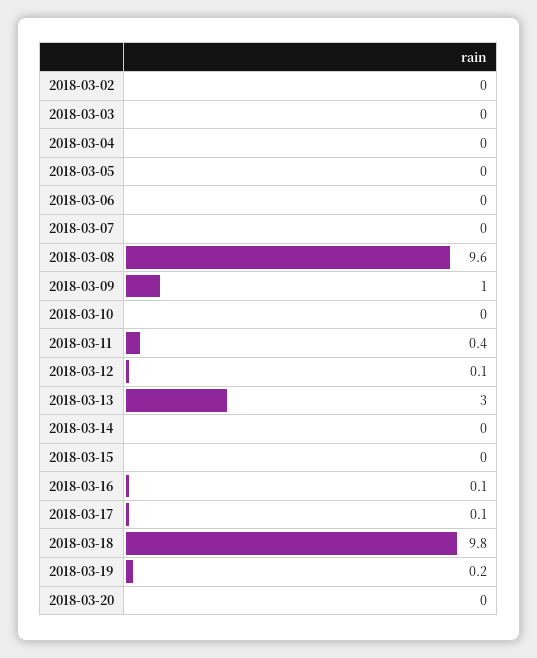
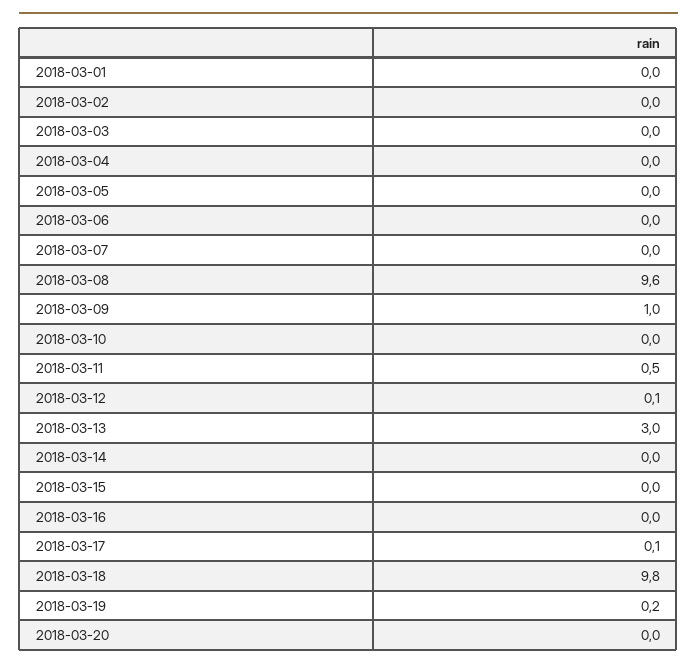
2018-03-11: 0.4 -> 0.5
2018-03-16: 0.1 -> 0
2018-03-01: none -> 0

